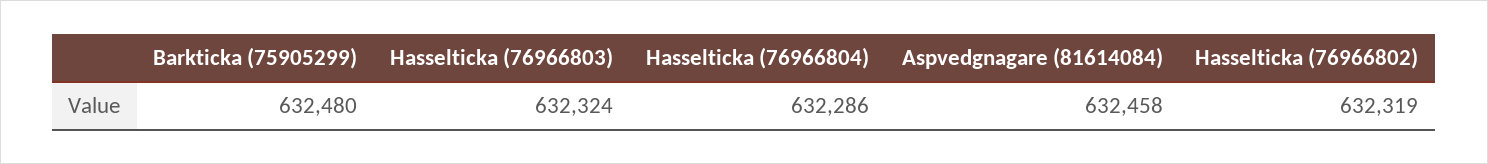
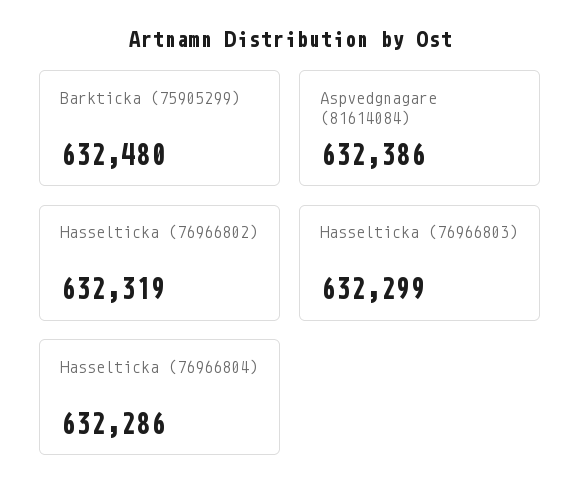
Hasselticka (76966803): 632324 -> 632299
Aspvedgnagare (81614084): 632458 -> 632386

